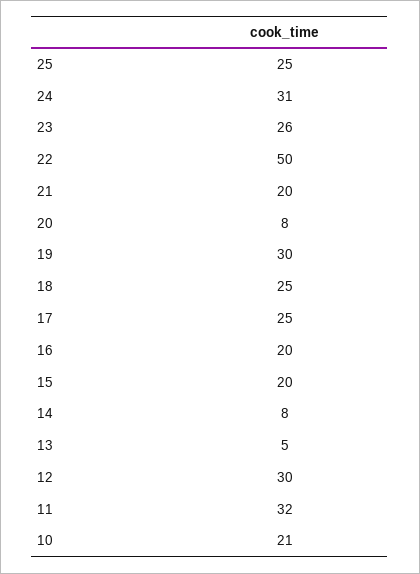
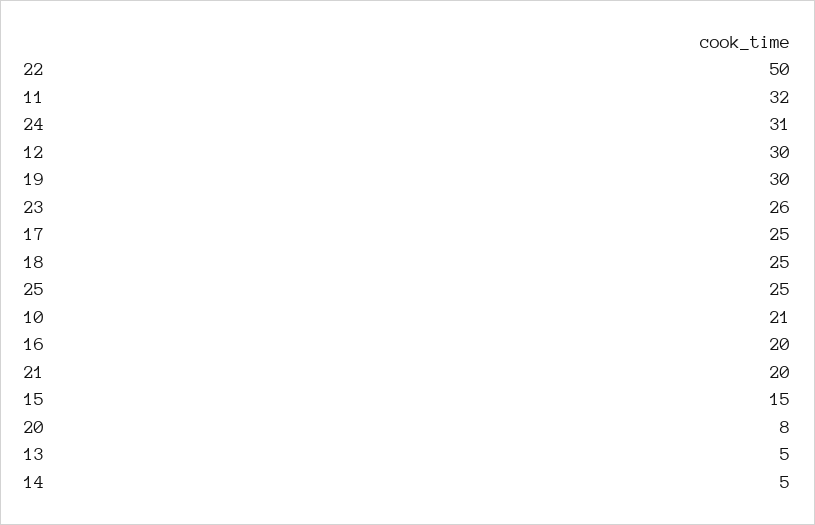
15: 20 -> 15
14: 8 -> 5

